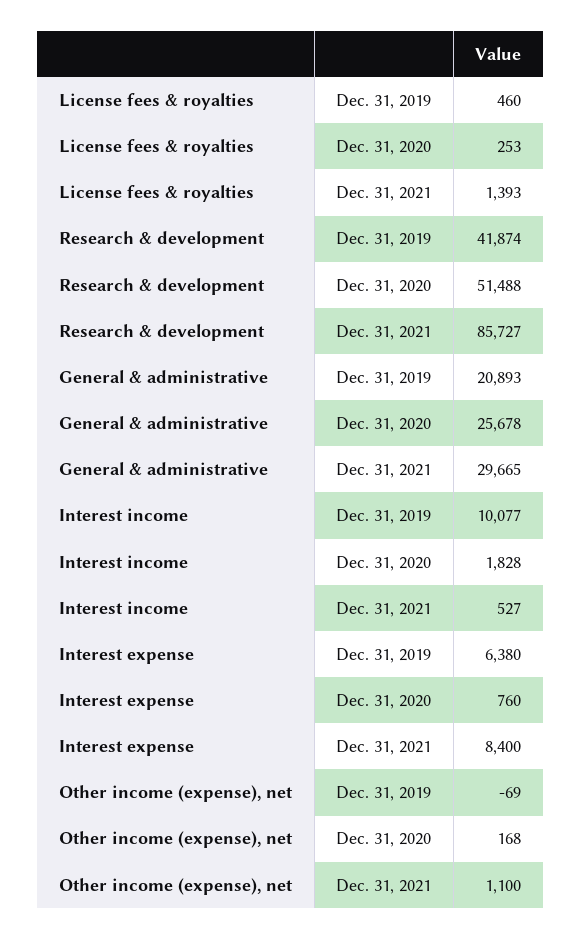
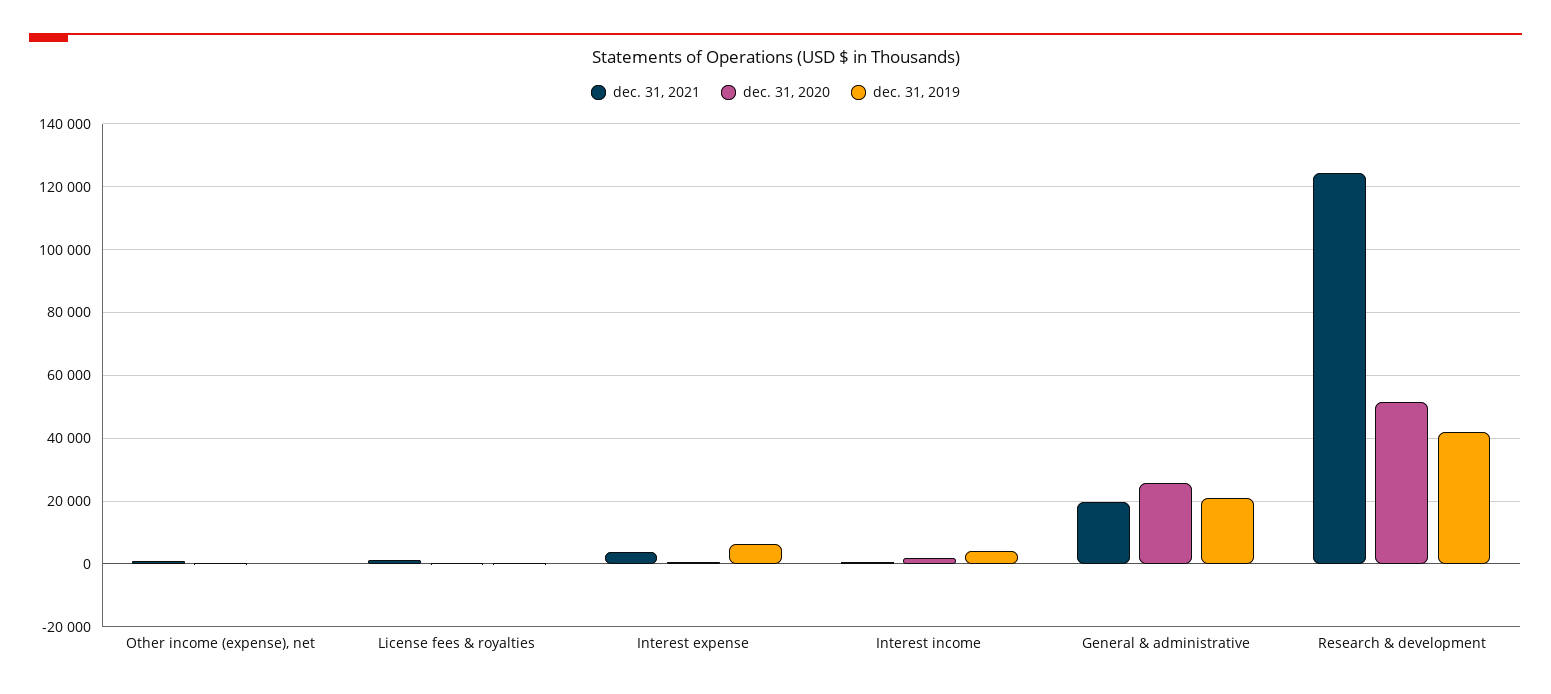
Dec. 31, 2021, Research & development: 85727 -> 124000
Dec. 31, 2021, General & administrative: 29665 -> 20000
Dec. 31, 2019, Interest income: 10077 -> 4000
Dec. 31, 2021, Interest expense: 8400 -> 4000

